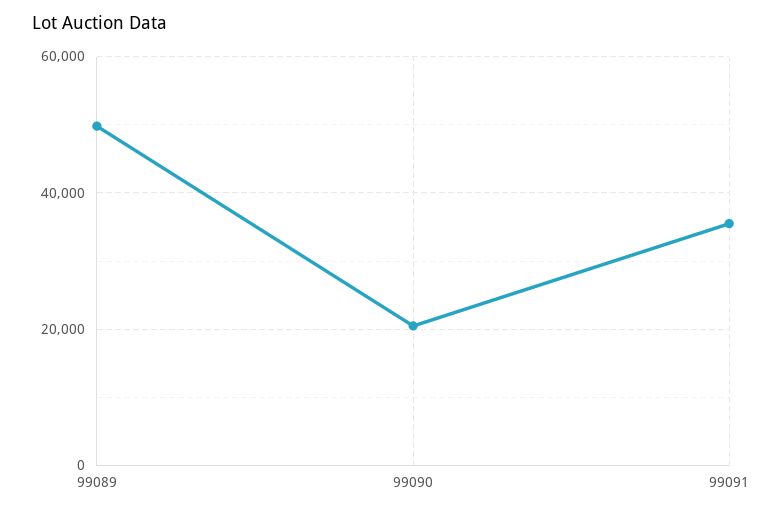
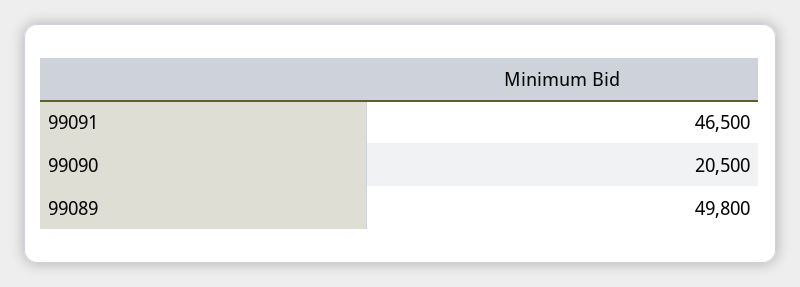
99091: 36000 -> 46500

